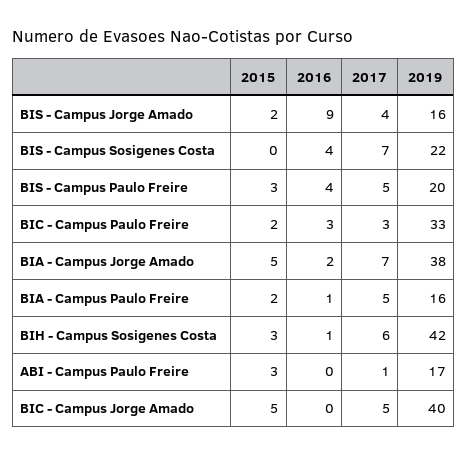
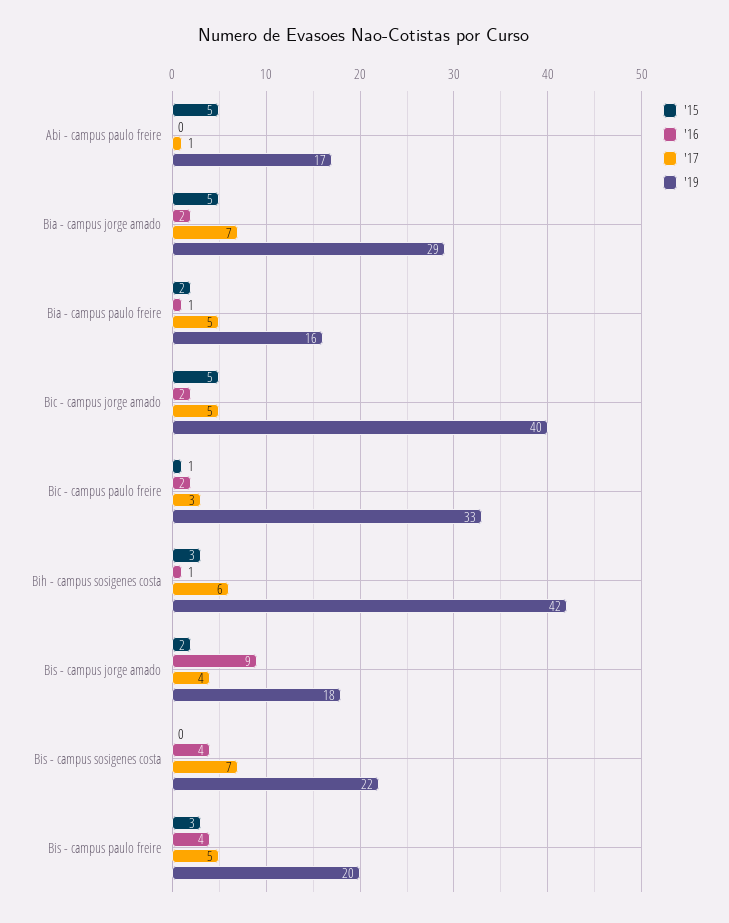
2019, BIS - Campus Jorge Amado: 16 -> 18
2015, BIC - Campus Paulo Freire: 2 -> 1
2016, BIC - Campus Paulo Freire: 3 -> 2
2019, BIA - Campus Jorge Amado: 38 -> 29
2015, ABI - Campus Paulo Freire: 3 -> 5
2016, BIC - Campus Jorge Amado: 0 -> 2

